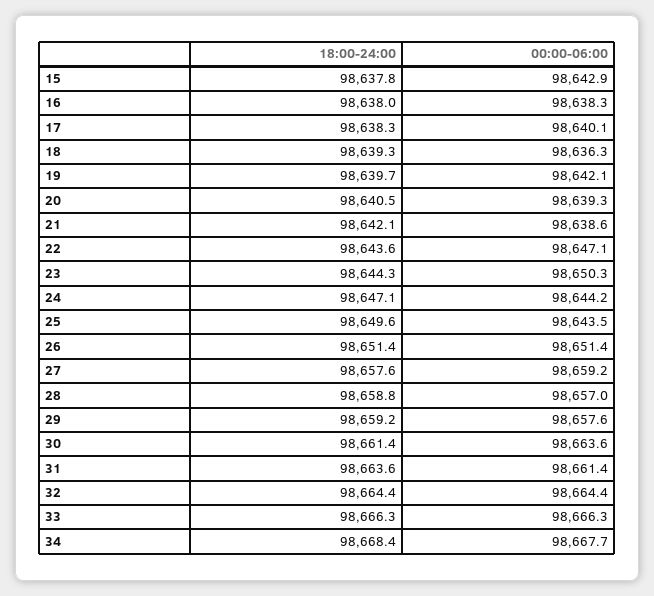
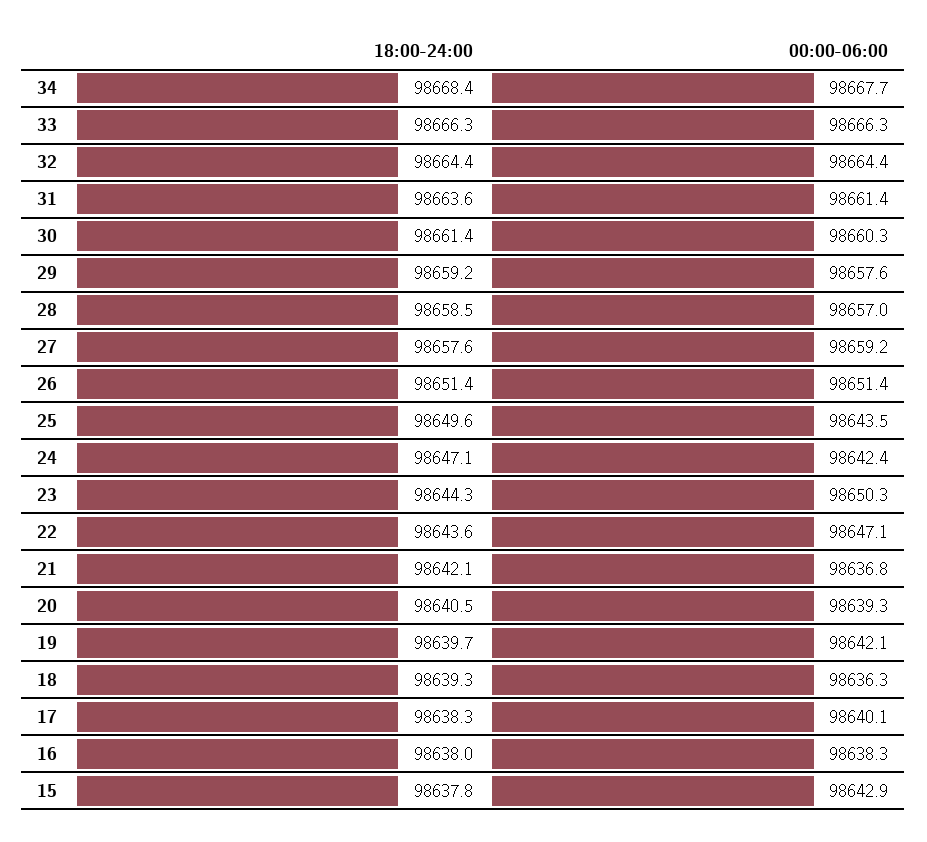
00:00-06:00, 21: 98638.6 -> 98636.8
00:00-06:00, 24: 98644.2 -> 98642.4
18:00-24:00, 28: 98658.8 -> 98658.5
00:00-06:00, 30: 98663.6 -> 98660.3

